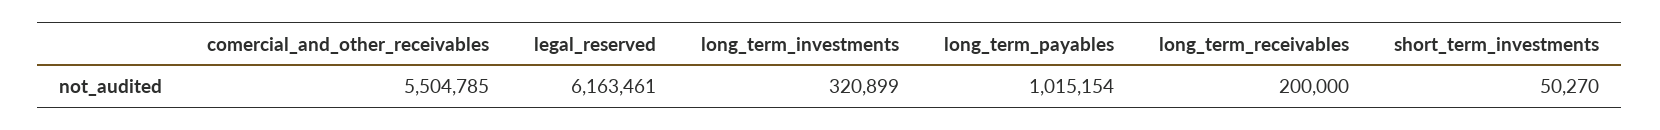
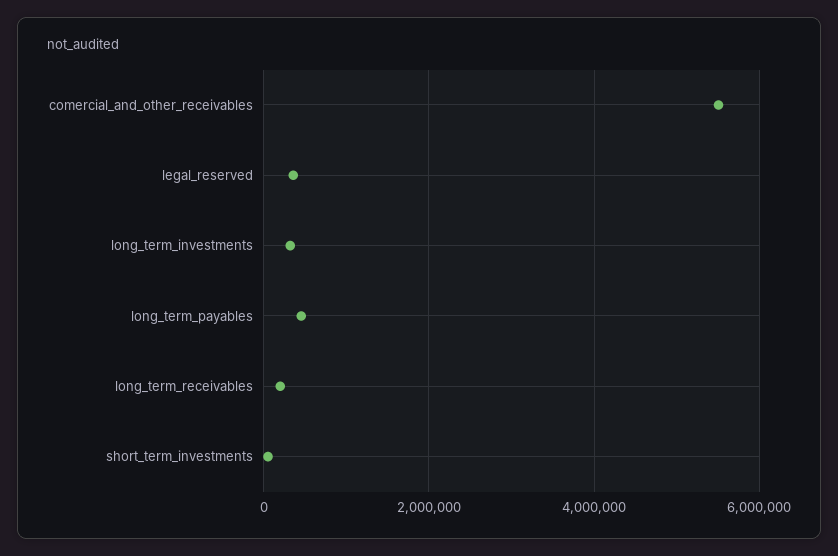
legal_reserved: 6163461 -> 400000
long_term_payables: 1015154 -> 400000

